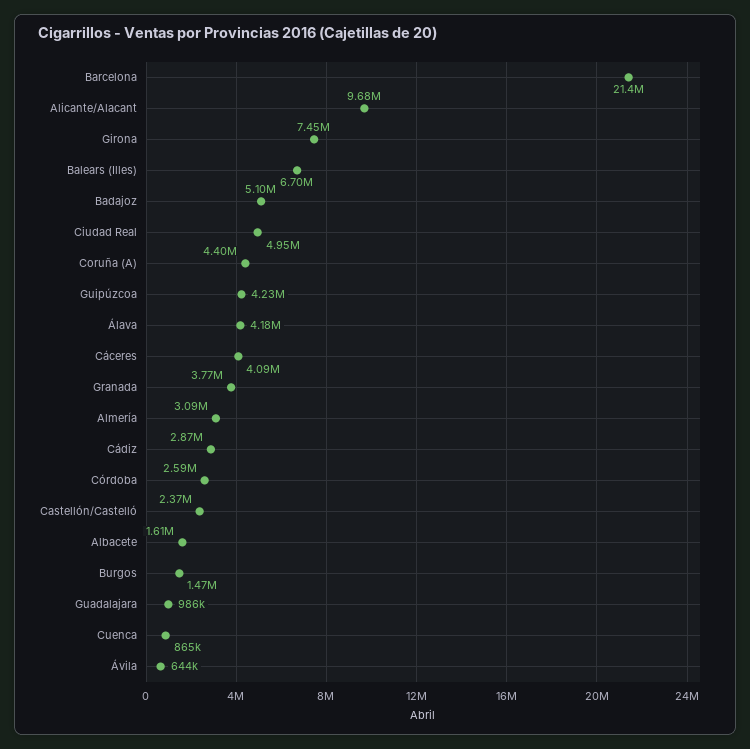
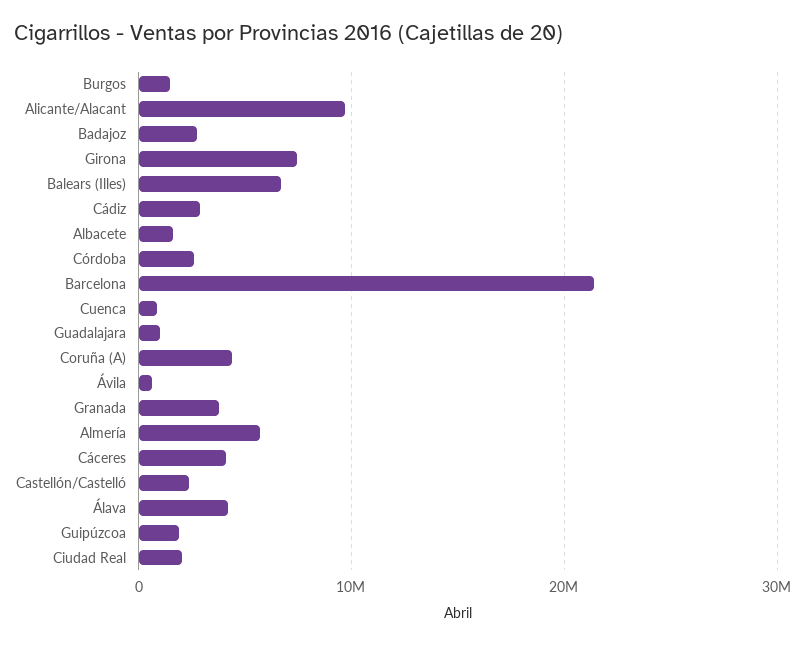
Badajoz: 5100000 -> 3000000
Ciudad Real: 4950000 -> 2000000
Guipúzcoa: 4230000 -> 2000000
Almería: 3090000 -> 6000000

